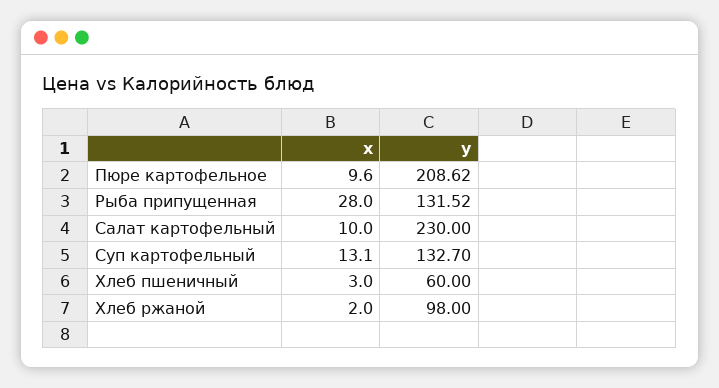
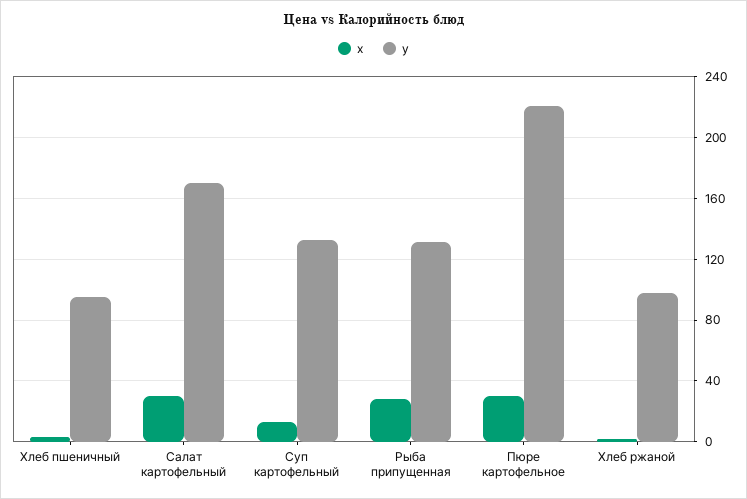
x, Пюре картофельное: 9.6 -> 30
y, Пюре картофельное: 208.62 -> 220
x, Салат картофельный: 10 -> 30
y, Салат картофельный: 230 -> 170
y, Хлеб пшеничный: 60 -> 95

